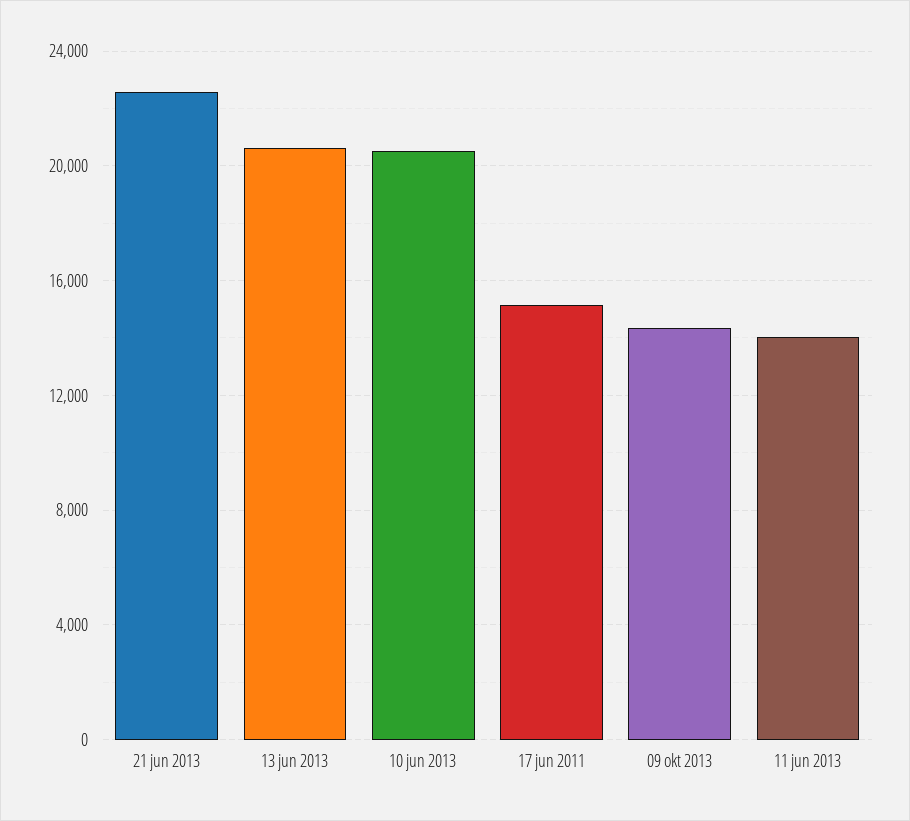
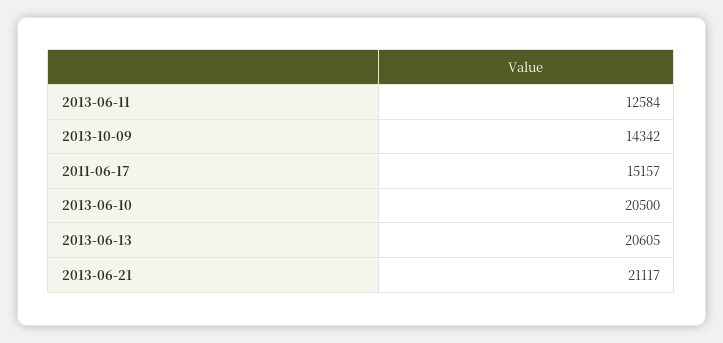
21 jun 2013: 22500 -> 21117
11 jun 2013: 14000 -> 12584

